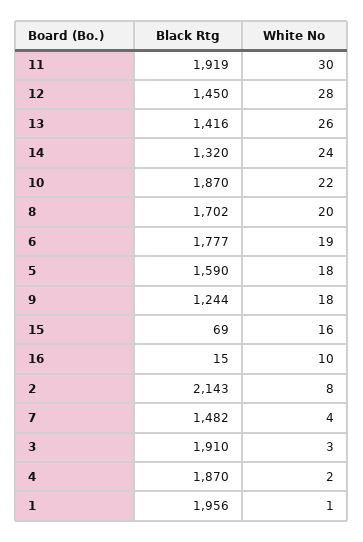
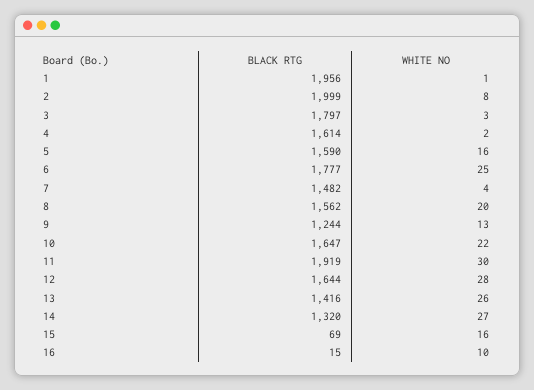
Black Rtg, 12: 1450 -> 1644
White No, 14: 24 -> 27
Black Rtg, 10: 1870 -> 1647
Black Rtg, 8: 1702 -> 1562
White No, 6: 19 -> 25
White No, 5: 18 -> 16
White No, 9: 18 -> 13
Black Rtg, 2: 2143 -> 1999
Black Rtg, 3: 1910 -> 1797
Black Rtg, 4: 1870 -> 1614

